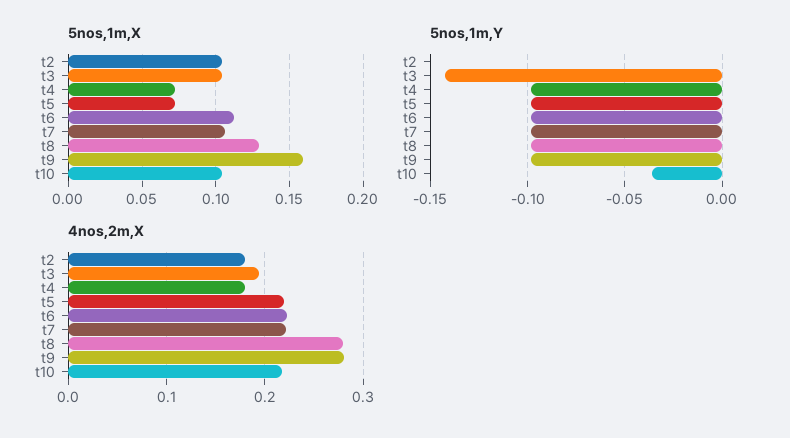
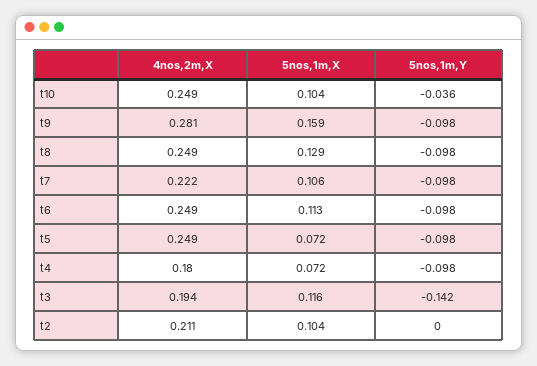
5nos,1m,X, t3: 0.105 -> 0.116
4nos,2m,X, t2: 0.18 -> 0.211
4nos,2m,X, t5: 0.22 -> 0.249
4nos,2m,X, t6: 0.22 -> 0.249
4nos,2m,X, t8: 0.28 -> 0.249
4nos,2m,X, t10: 0.22 -> 0.249

